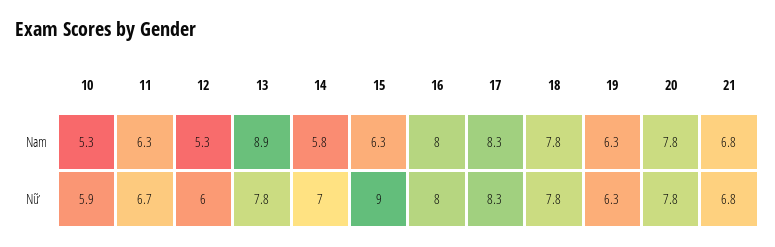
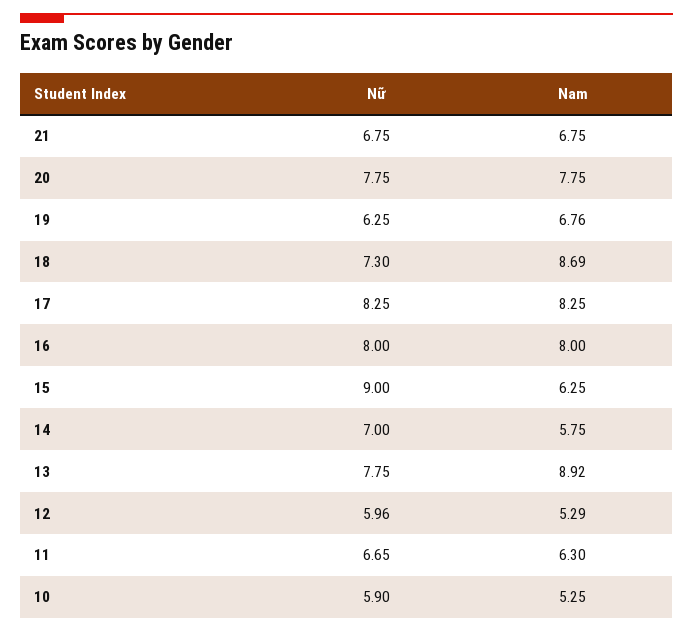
18, Nam: 7.8 -> 8.69
19, Nam: 6.3 -> 6.76
18, Nữ: 7.8 -> 7.3

